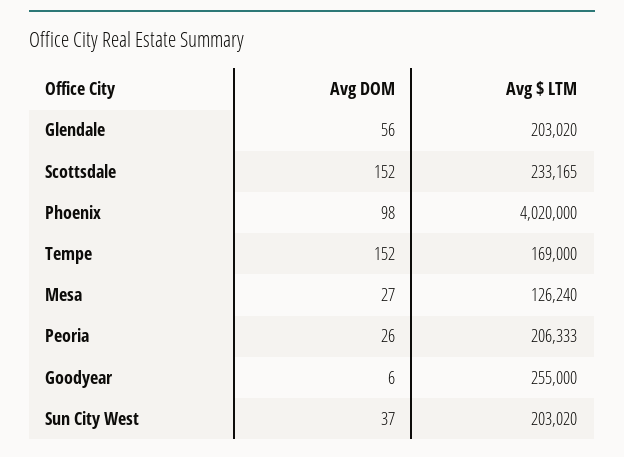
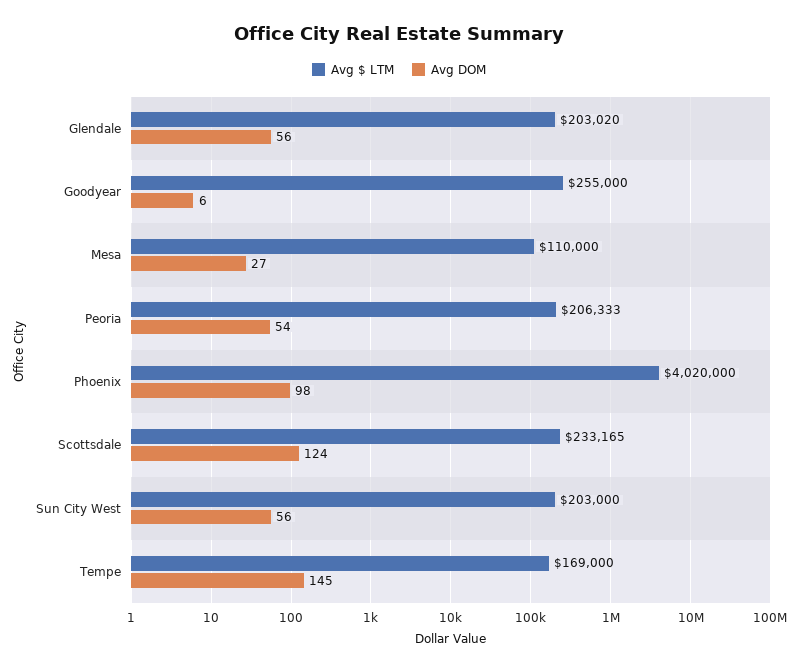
Avg DOM, Scottsdale: 152 -> 124
Avg DOM, Tempe: 152 -> 145
Avg $ LTM, Mesa: 126240 -> 110000
Avg DOM, Peoria: 26 -> 54
Avg DOM, Sun City West: 37 -> 56
Avg $ LTM, Sun City West: 203020 -> 203000

